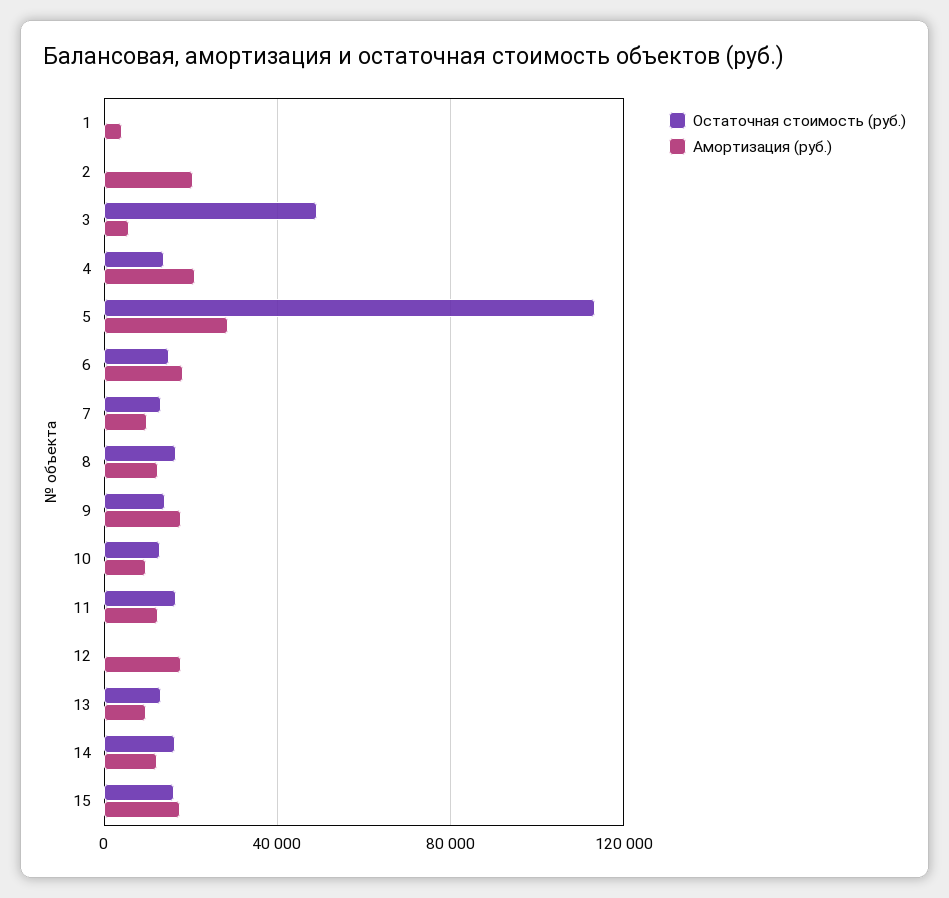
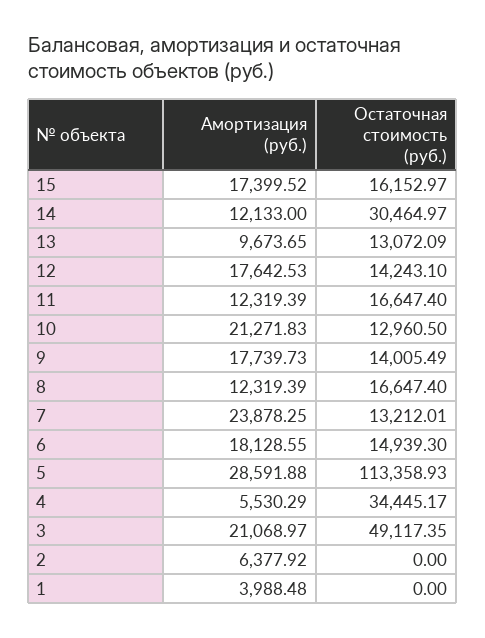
Амортизация (руб.), 2: 20000 -> 6377.92
Амортизация (руб.), 3: 5000 -> 21068.97
Остаточная стоимость (руб.), 4: 15000 -> 34445.17
Амортизация (руб.), 4: 20000 -> 5530.29
Амортизация (руб.), 7: 10000 -> 23878.25
Амортизация (руб.), 10: 10000 -> 21271.83
Остаточная стоимость (руб.), 12: 0 -> 14243.1
Остаточная стоимость (руб.), 14: 15000 -> 30464.97

